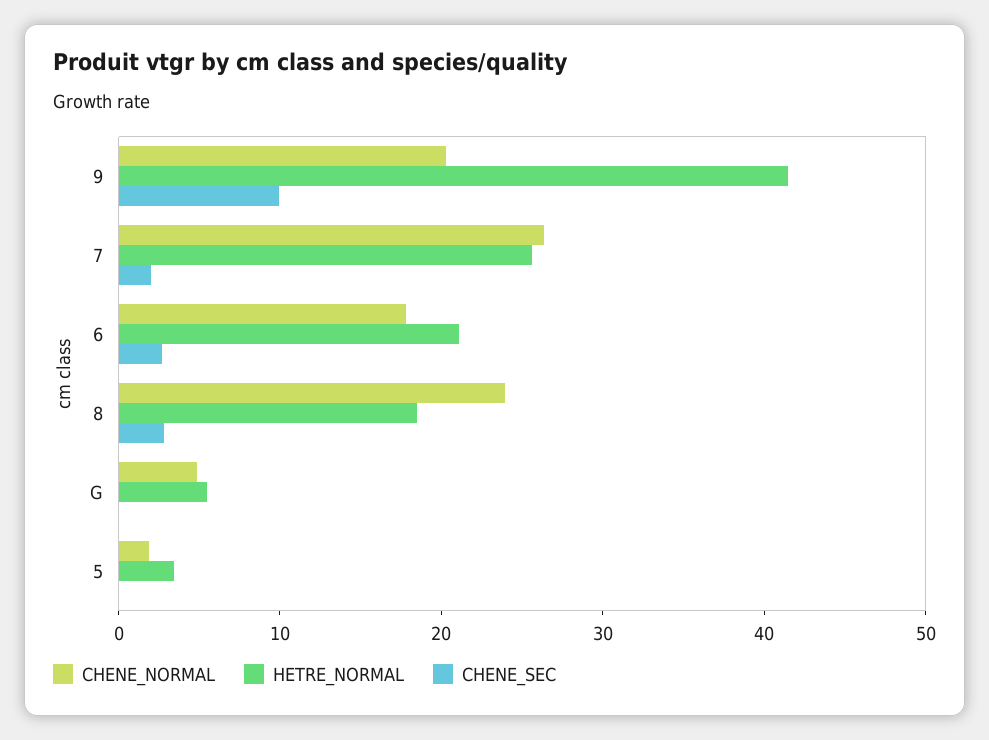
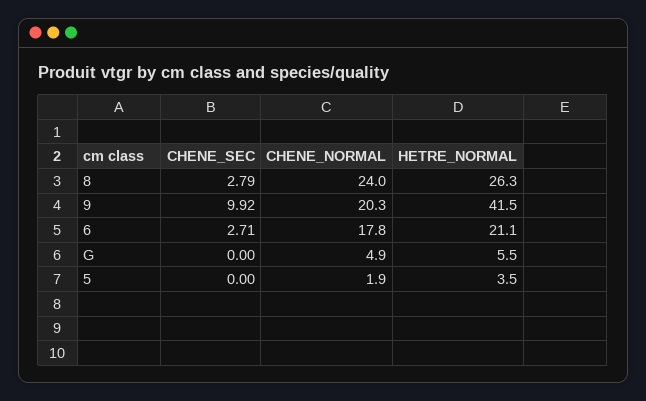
CHENE_NORMAL, 7: 26 -> none
HETRE_NORMAL, 7: 26 -> none
CHENE_SEC, 7: 2 -> none
HETRE_NORMAL, 8: 18 -> 26.3

